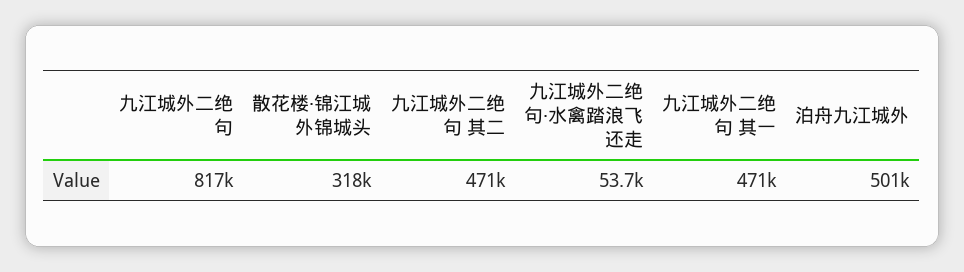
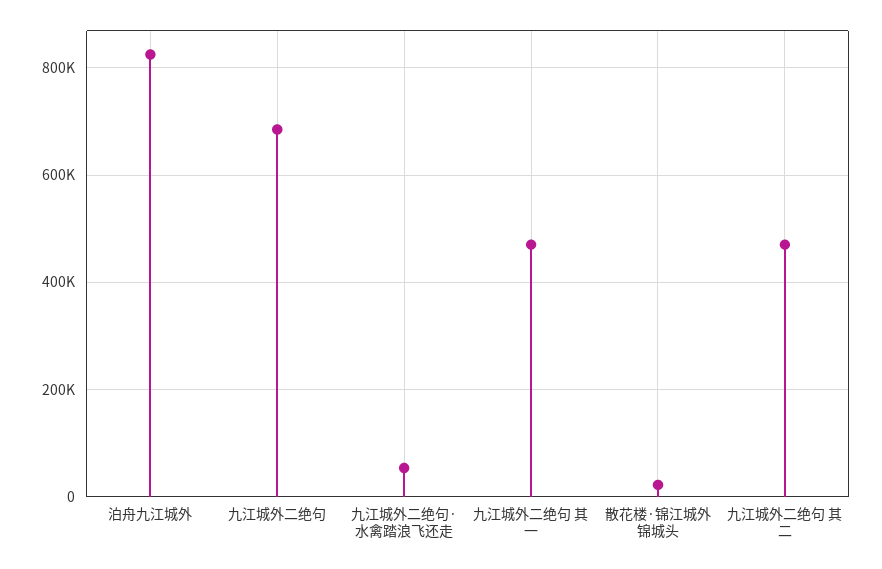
九江城外二绝句: 817000 -> 680000
散花楼·锦江城外锦城头: 318000 -> 20000
泊舟九江城外: 501000 -> 820000

